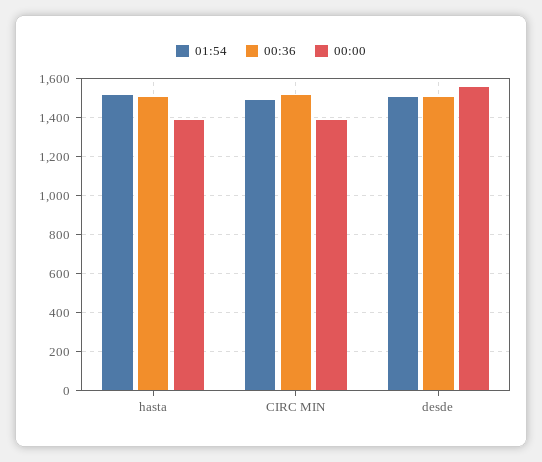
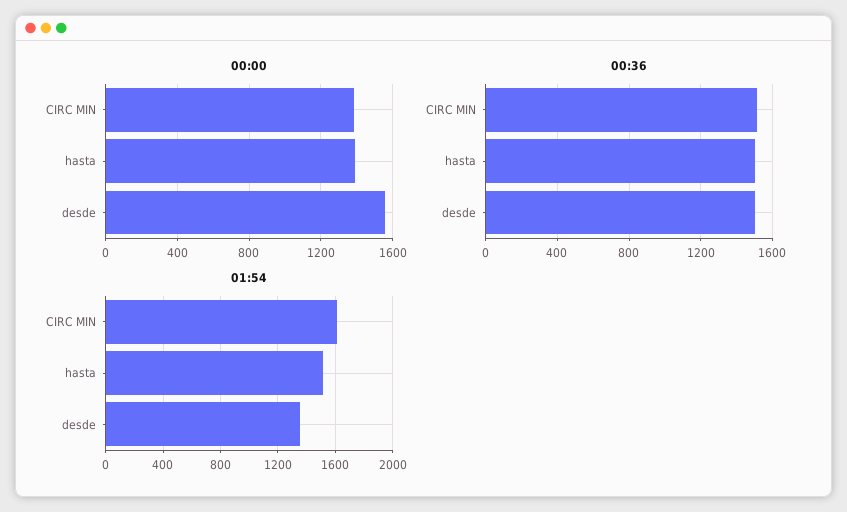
01:54, CIRC MIN: 1500 -> 1600
01:54, desde: 1500 -> 1350

